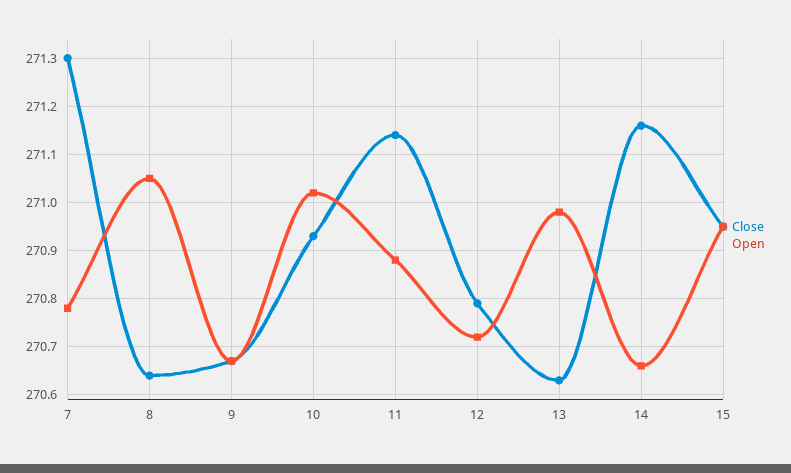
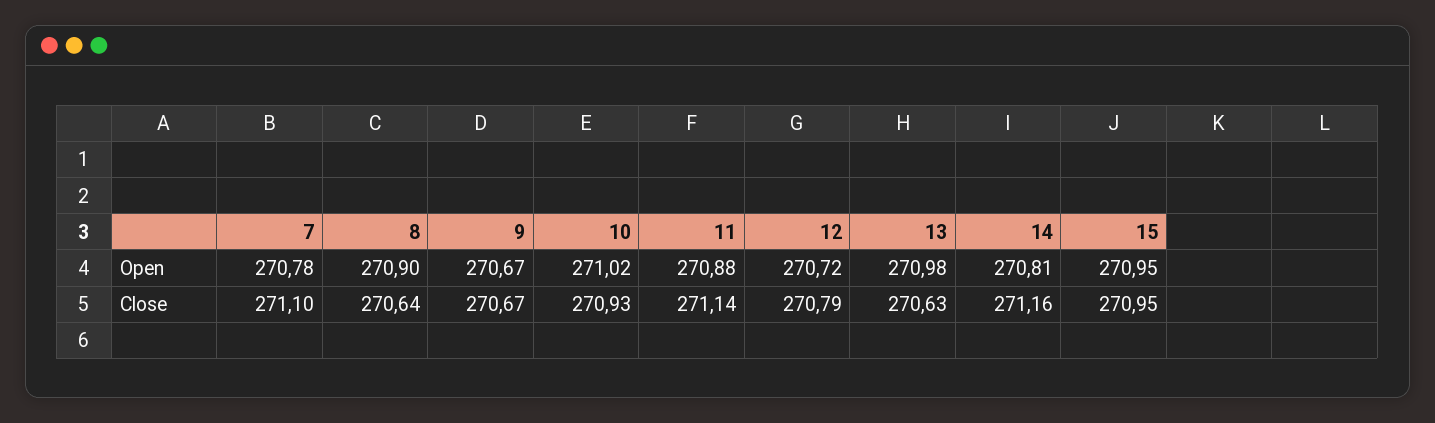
Close, 7: 271.3 -> 271.1
Open, 8: 271.05 -> 270.9
Open, 14: 270.65 -> 270.81

